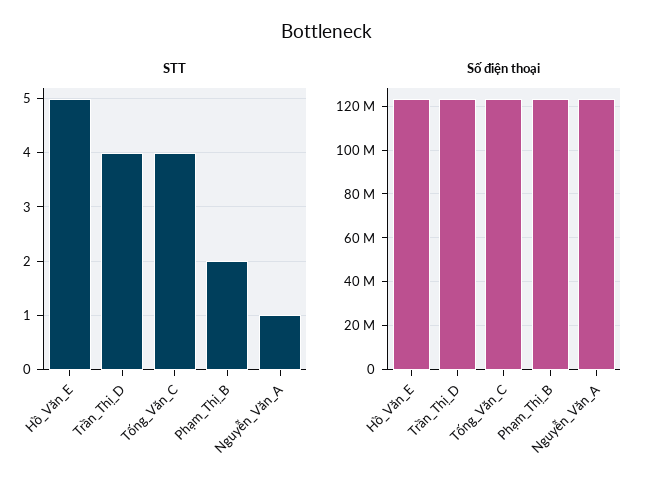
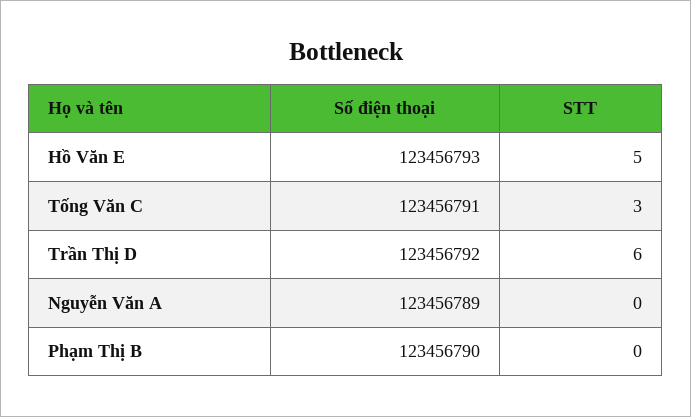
STT, Trần_Thị_D: 4 -> 6
STT, Tống_Văn_C: 4 -> 3
STT, Phạm_Thị_B: 2 -> 0
STT, Nguyễn_Văn_A: 1 -> 0

